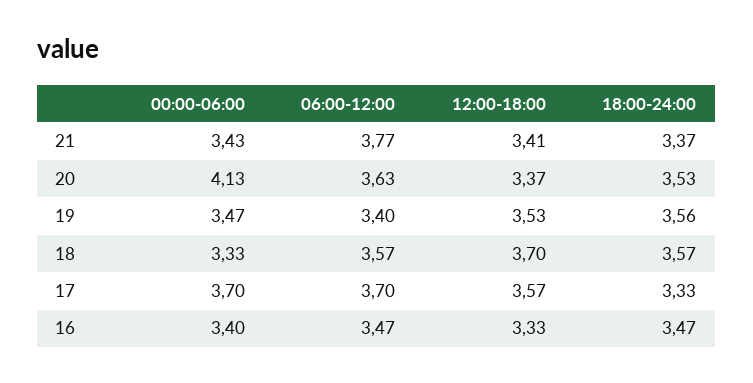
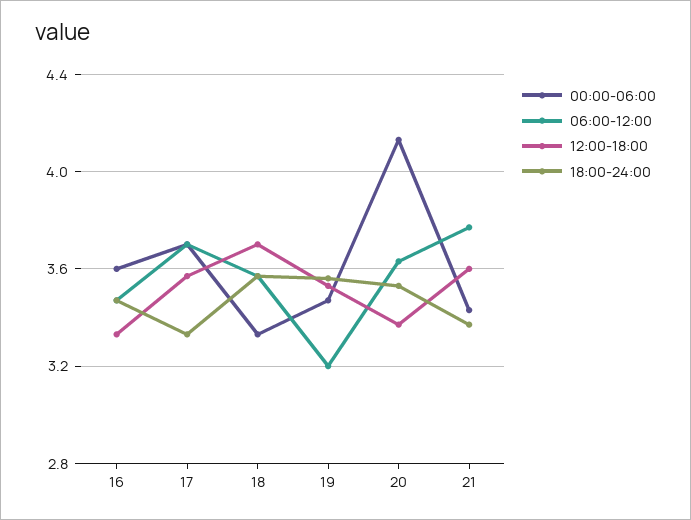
12:00-18:00, 21: 3.41 -> 3.6
06:00-12:00, 19: 3.4 -> 3.2
00:00-06:00, 16: 3.4 -> 3.6

